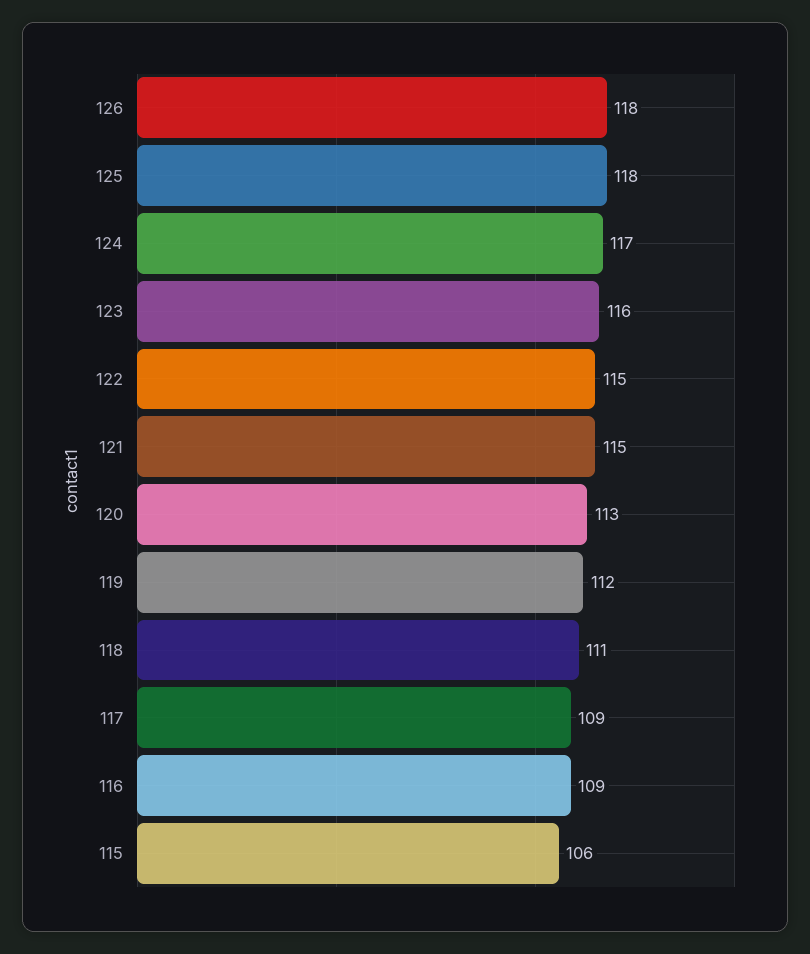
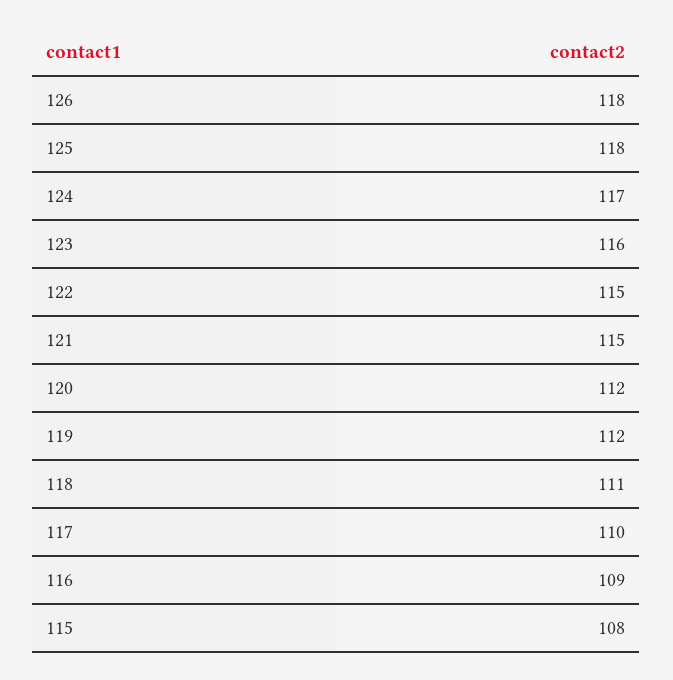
120: 113 -> 112
117: 109 -> 110
115: 106 -> 108

